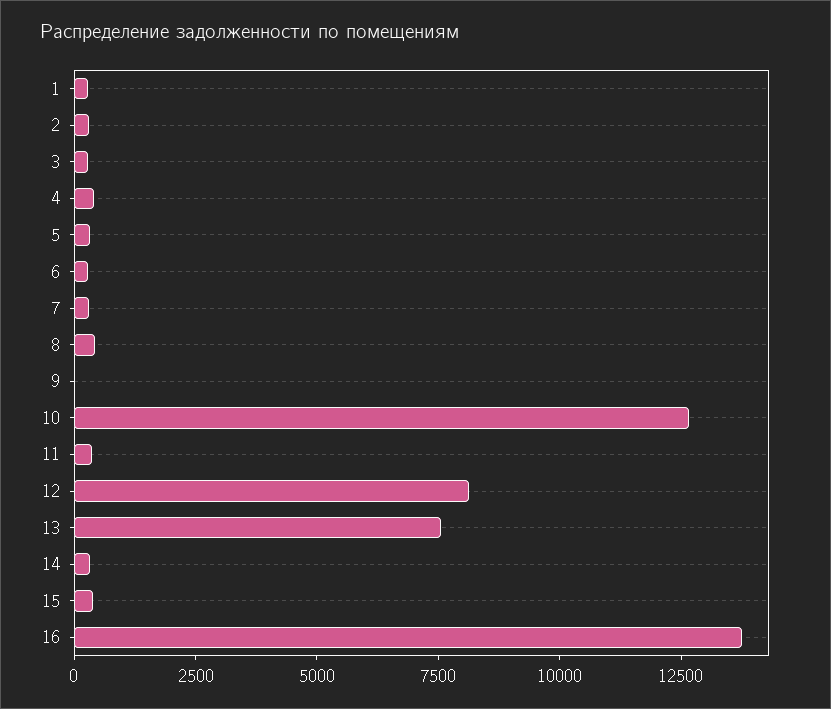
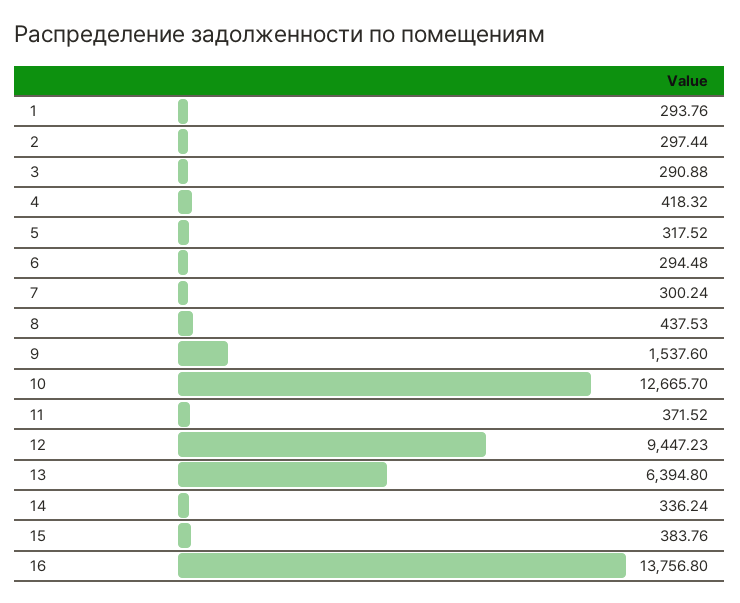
9: 0 -> 1537.6
12: 8000 -> 9447.23
13: 7500 -> 6394.8

